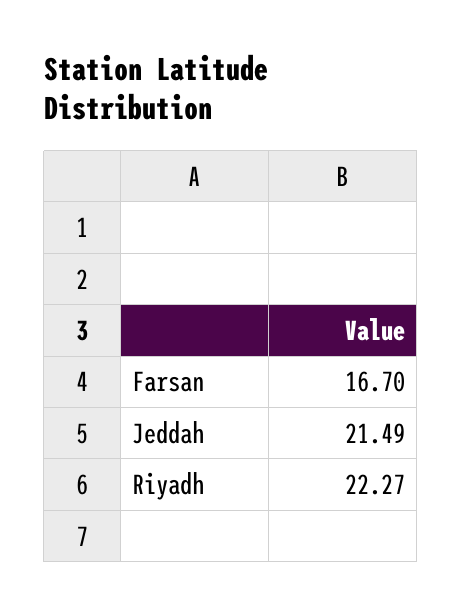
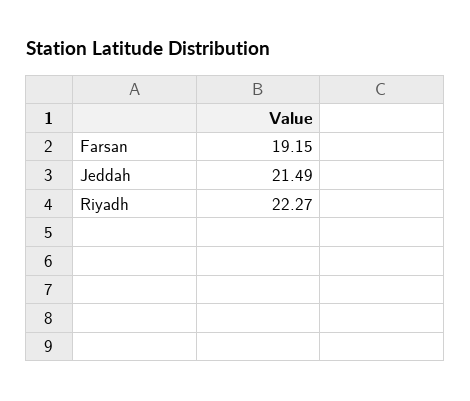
Farsan: 16.7 -> 19.15

